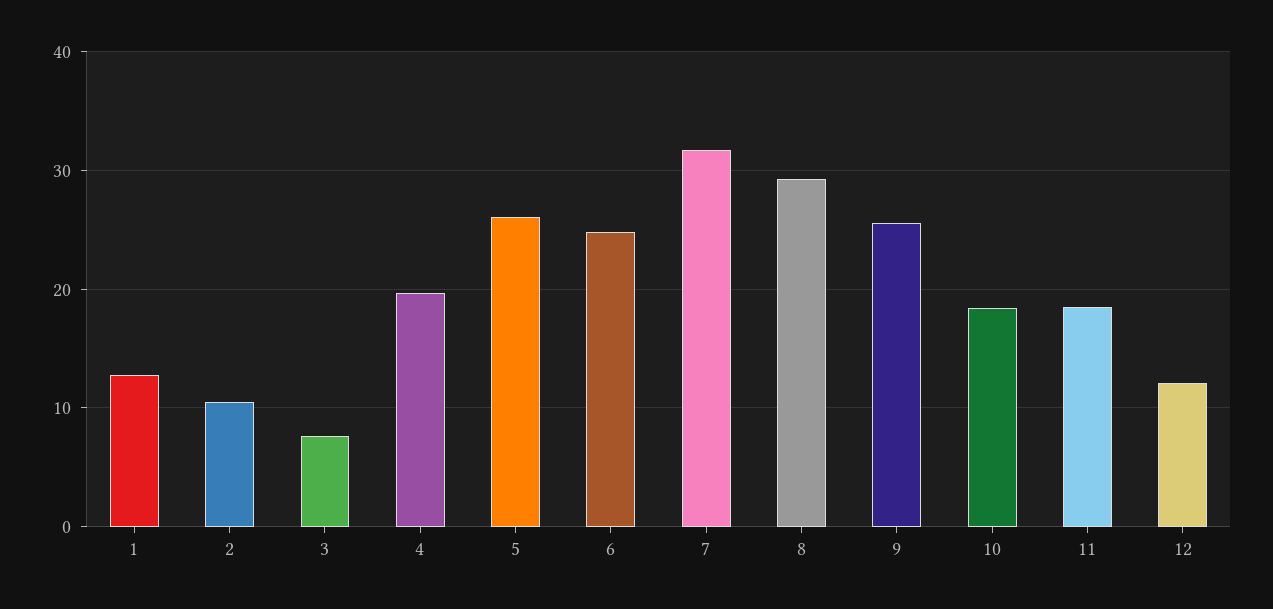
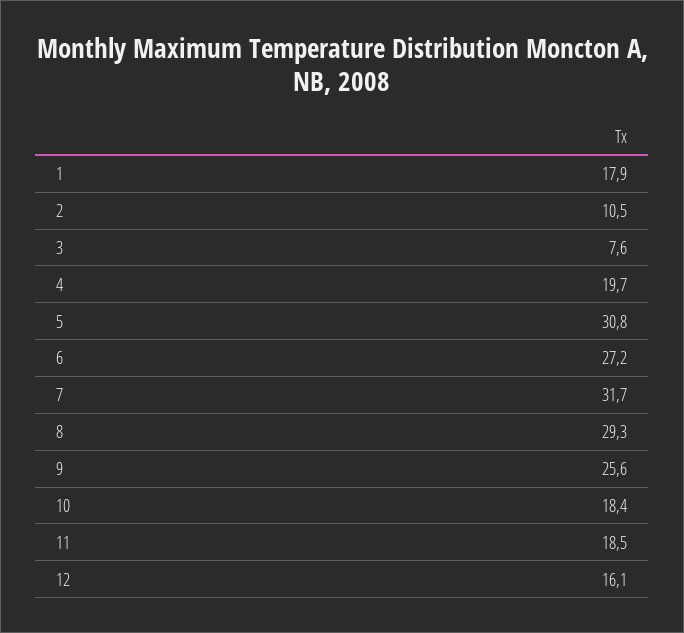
1: 13 -> 17.9
5: 26 -> 30.8
6: 25 -> 27.2
12: 12 -> 16.1

